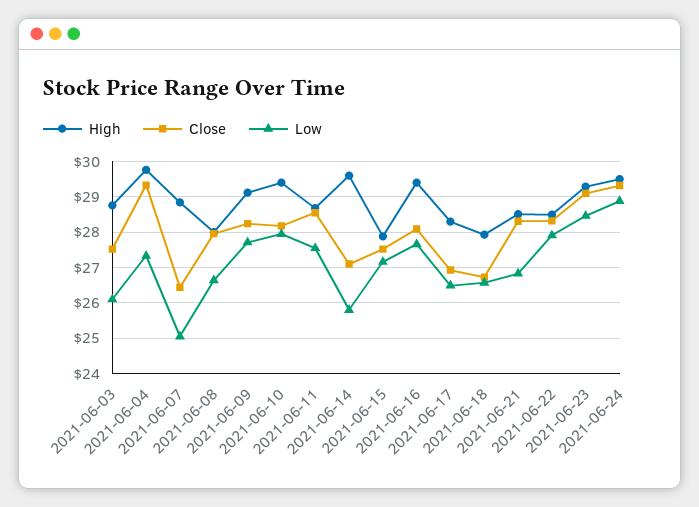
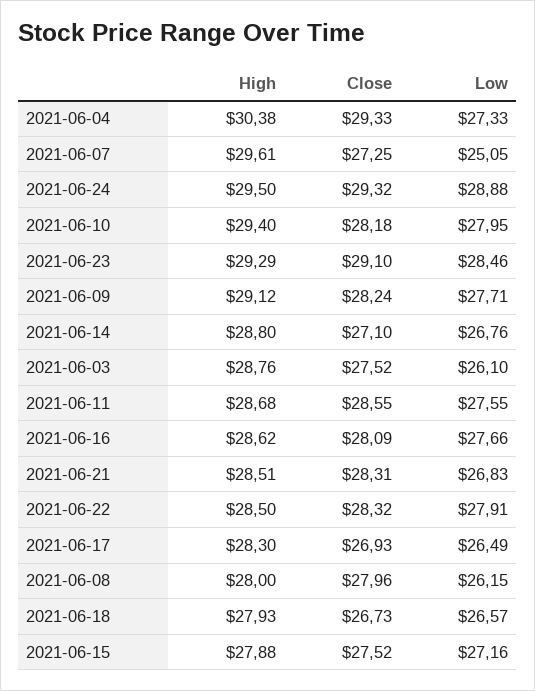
High, 2021-06-04: 29.8 -> 30.38
High, 2021-06-07: 28.8 -> 29.61
Close, 2021-06-07: 26.4 -> 27.25
Low, 2021-06-08: 26.6 -> 26.15
High, 2021-06-14: 29.6 -> 28.8
Low, 2021-06-14: 25.8 -> 26.76
High, 2021-06-16: 29.4 -> 28.62

